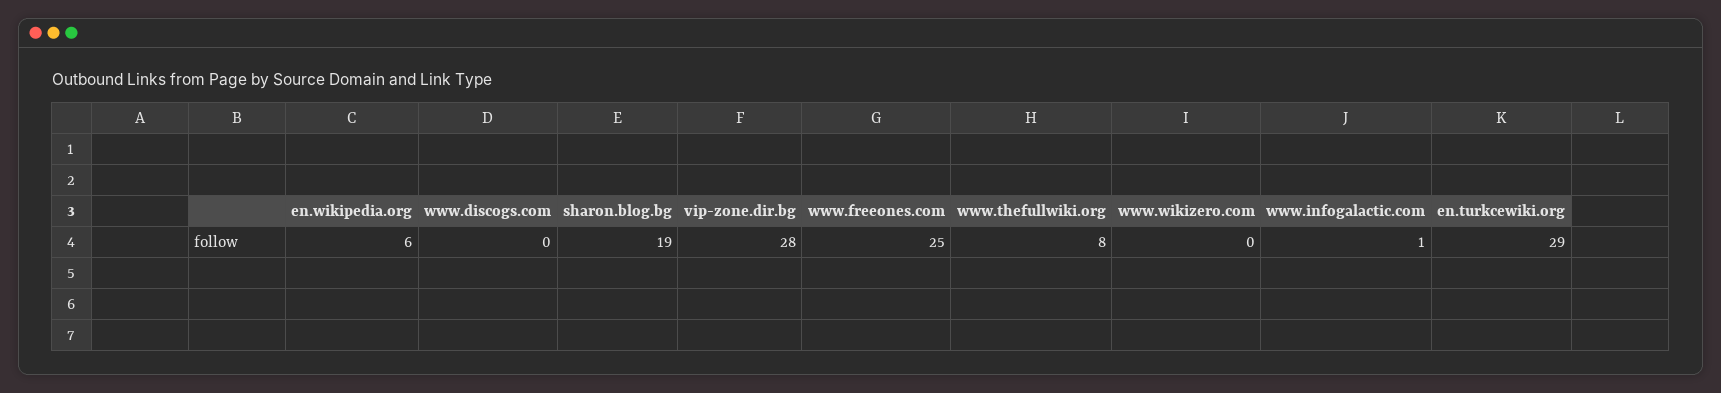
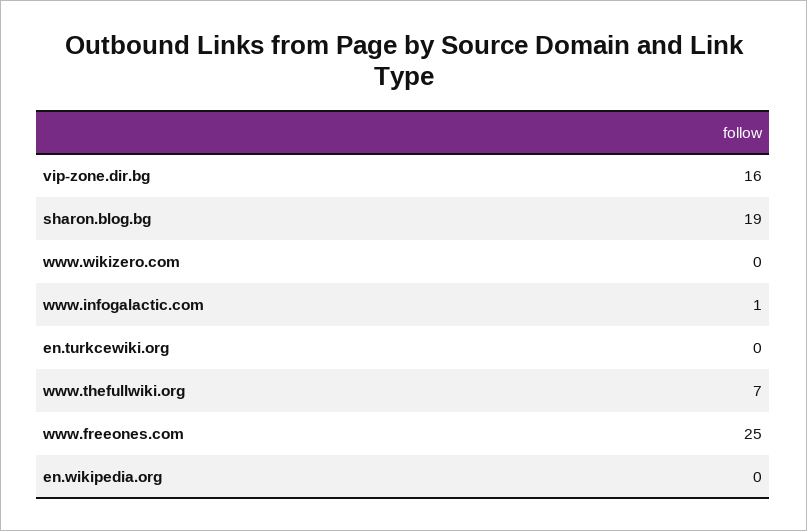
en.wikipedia.org: 6 -> 0
www.discogs.com: 0 -> none
vip-zone.dir.bg: 28 -> 16
www.thefullwiki.org: 8 -> 7
en.turkcewiki.org: 29 -> 0

